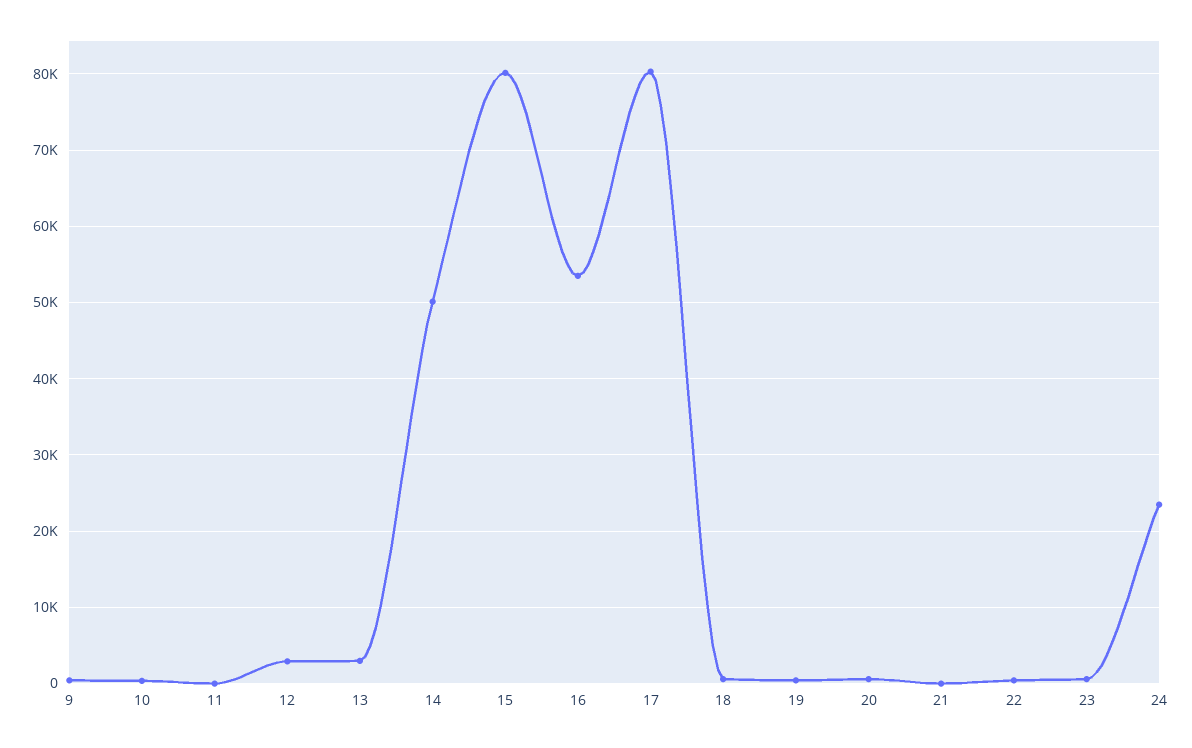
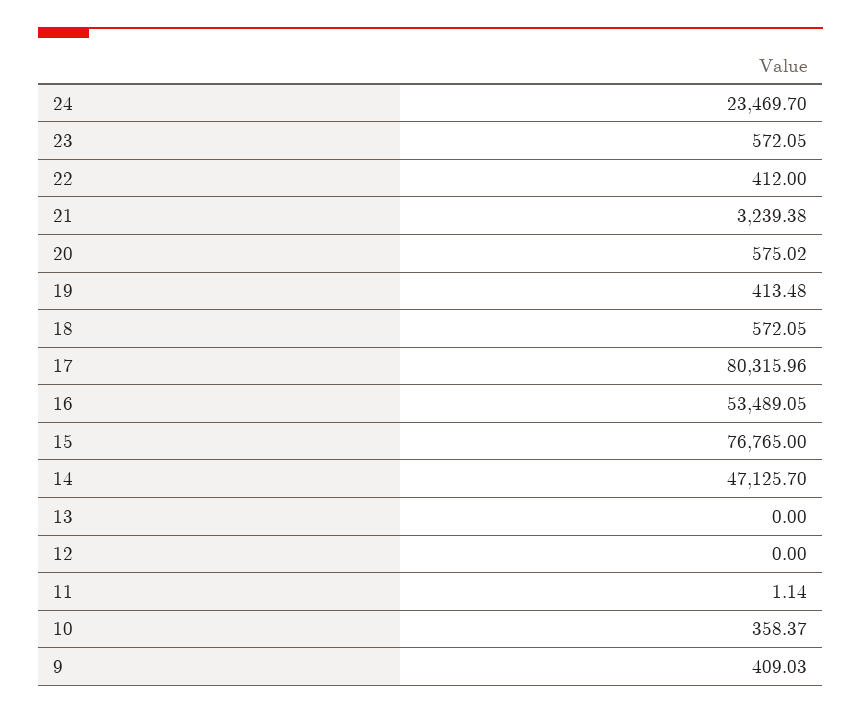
12: 3000 -> 0
13: 3000 -> 0
14: 50000 -> 47125.7
15: 80000 -> 76765
21: 0 -> 3239.38

